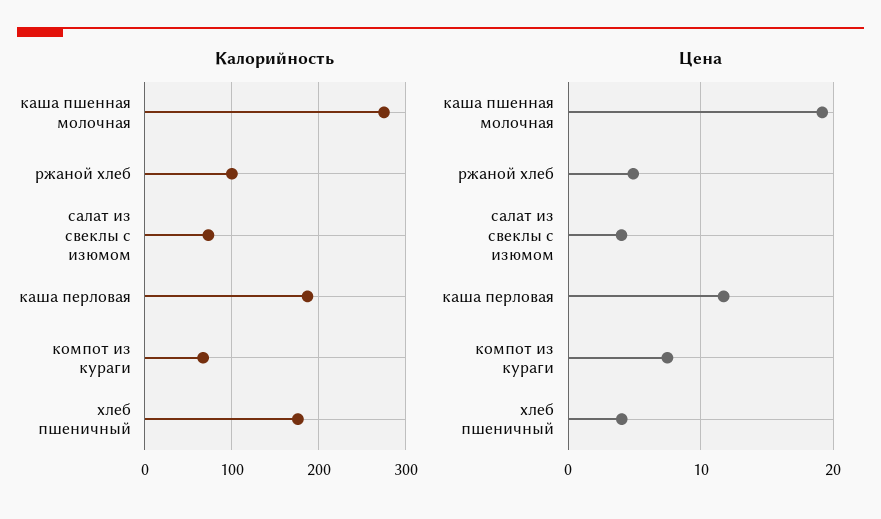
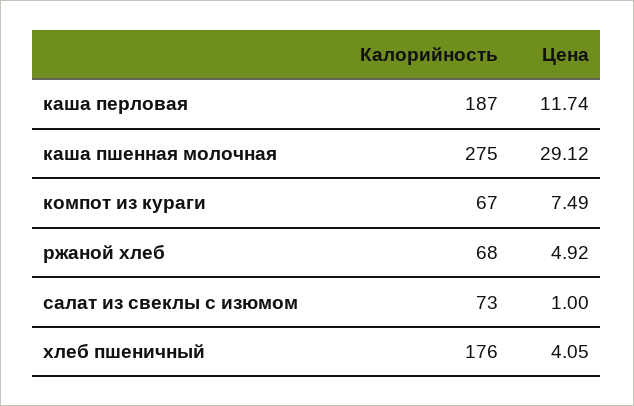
Калорийность, ржаной хлеб: 100 -> 68
Цена, каша пшенная молочная: 19 -> 29.12
Цена, салат из свеклы с изюмом: 4 -> 1

